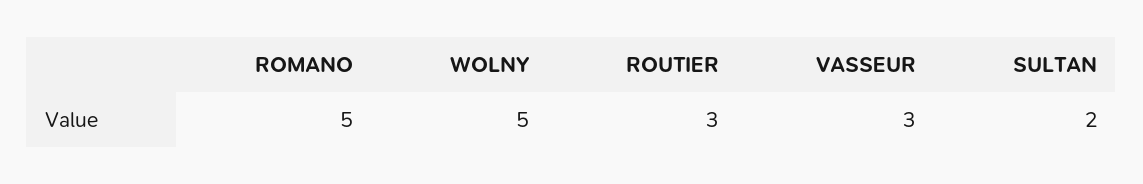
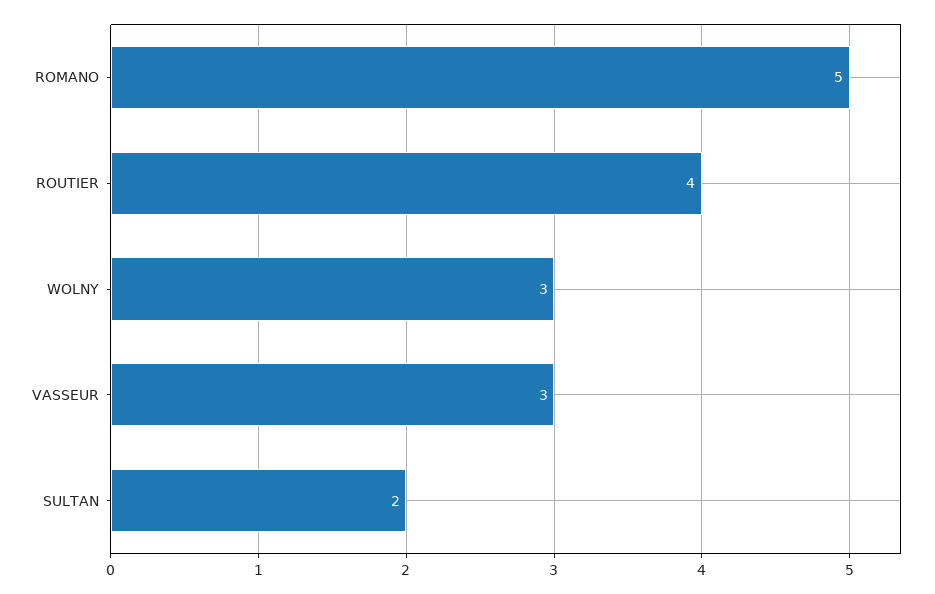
WOLNY: 5 -> 3
ROUTIER: 3 -> 4

